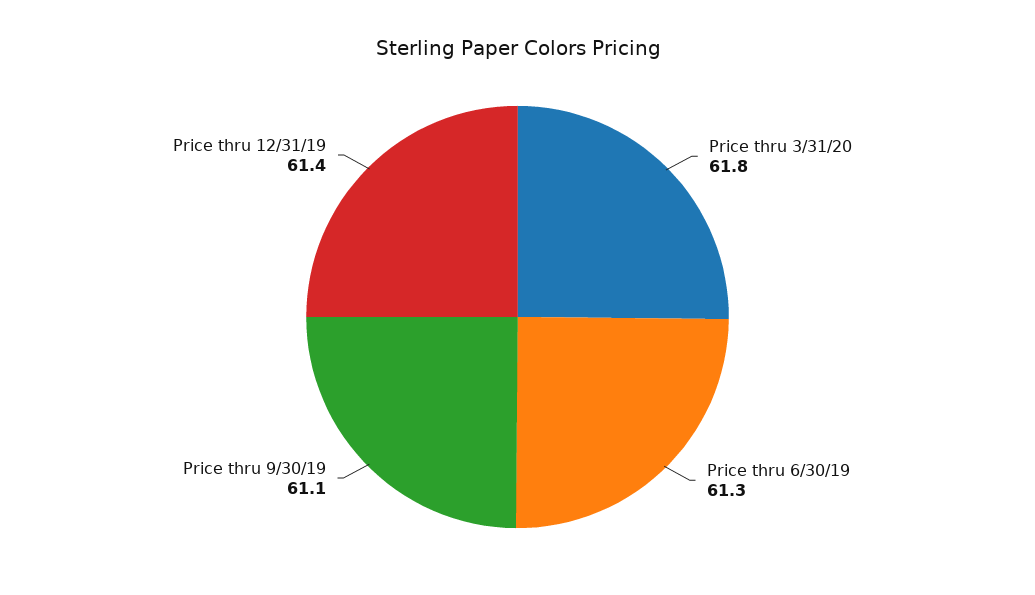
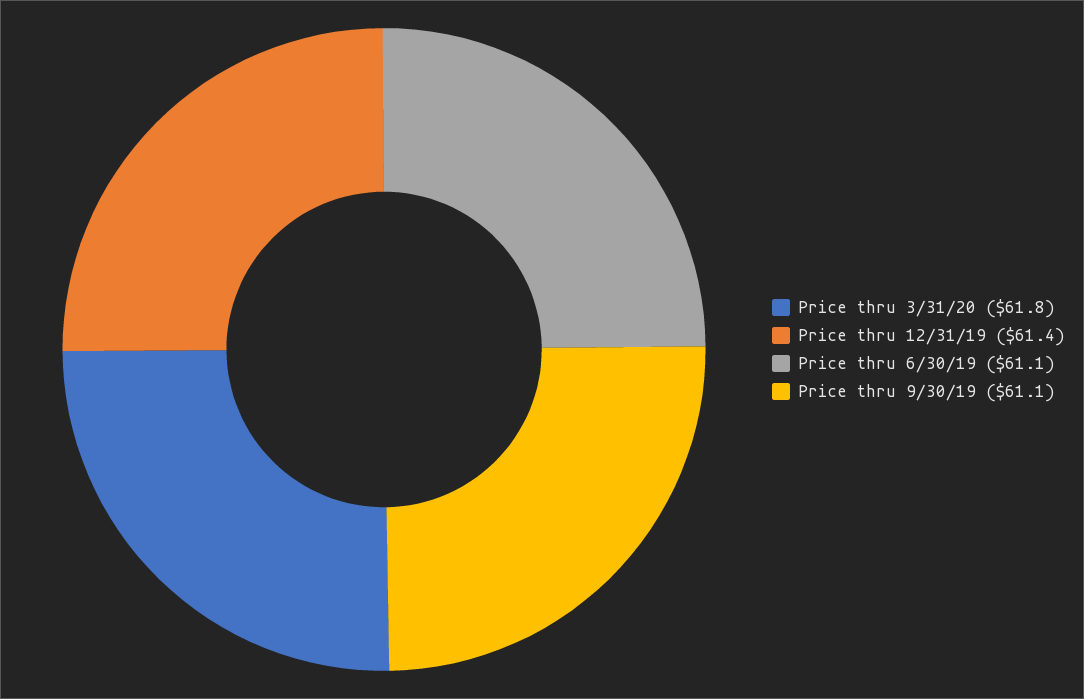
Price thru 6/30/19: 61.3 -> 61.1

